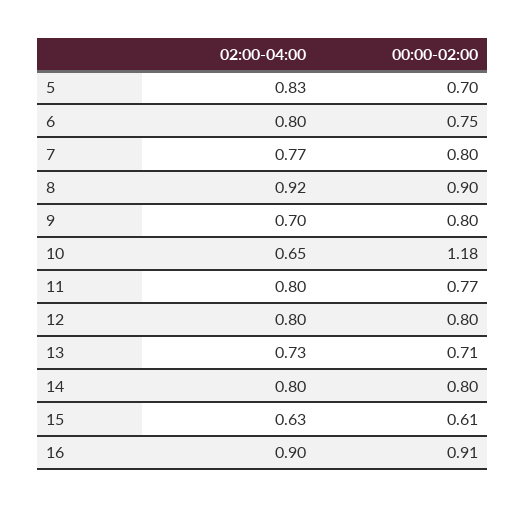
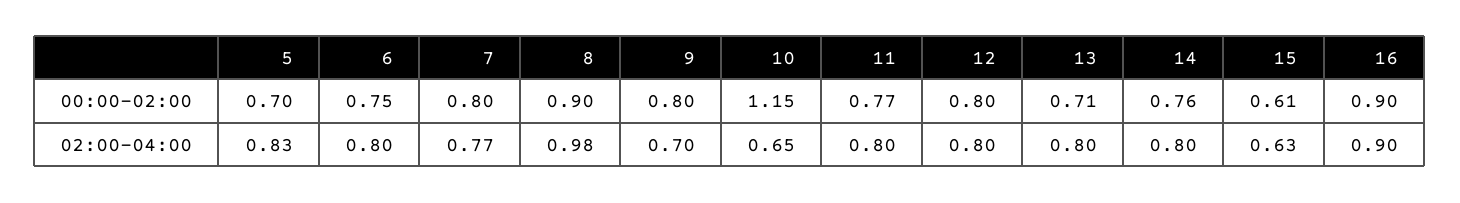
02:00-04:00, 8: 0.92 -> 0.98
00:00-02:00, 10: 1.18 -> 1.15
02:00-04:00, 13: 0.73 -> 0.8
00:00-02:00, 14: 0.8 -> 0.76
00:00-02:00, 16: 0.91 -> 0.9

